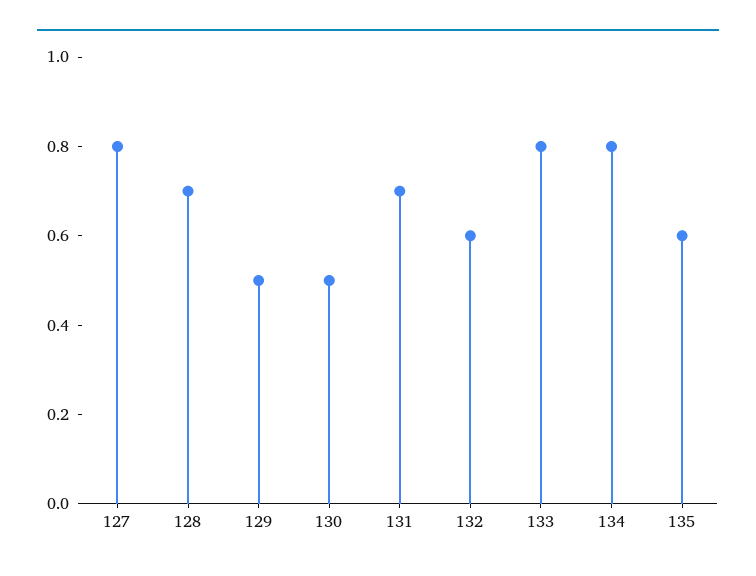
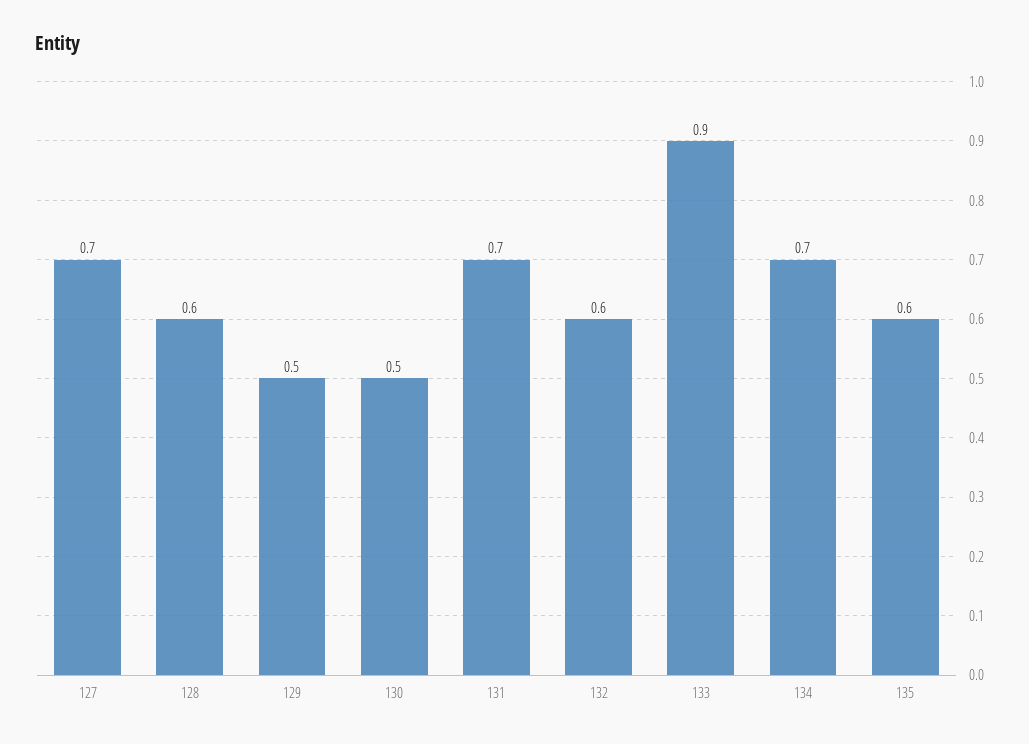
127: 0.8 -> 0.7
128: 0.7 -> 0.6
133: 0.8 -> 0.9
134: 0.8 -> 0.7

